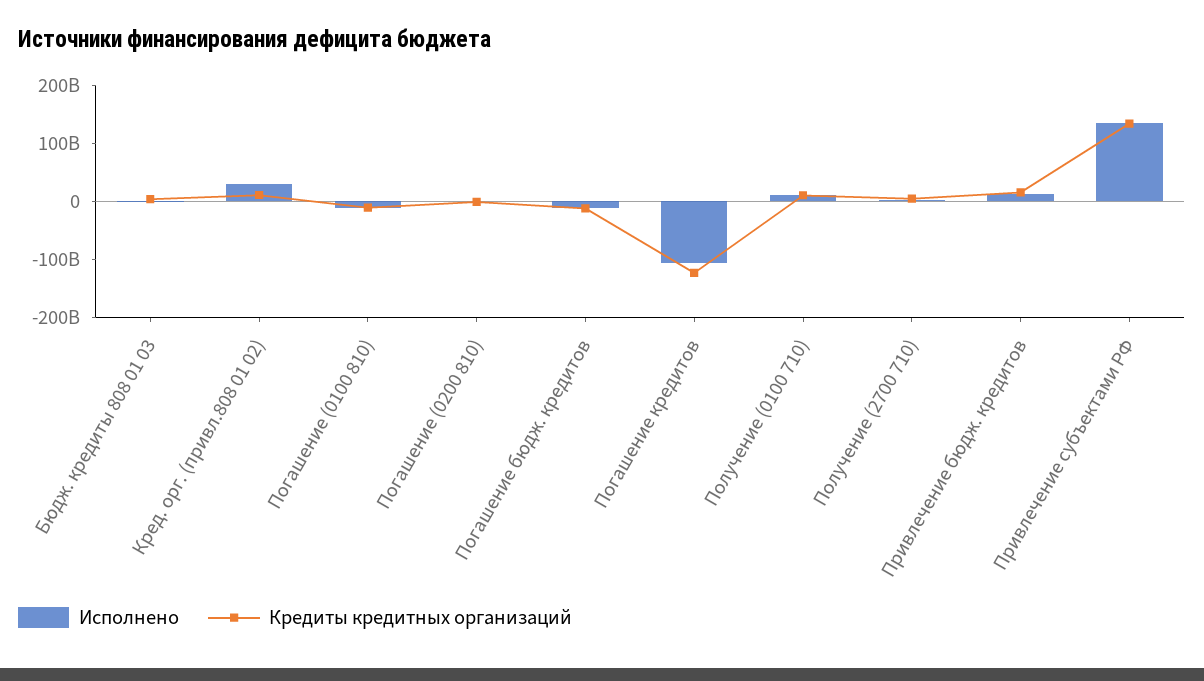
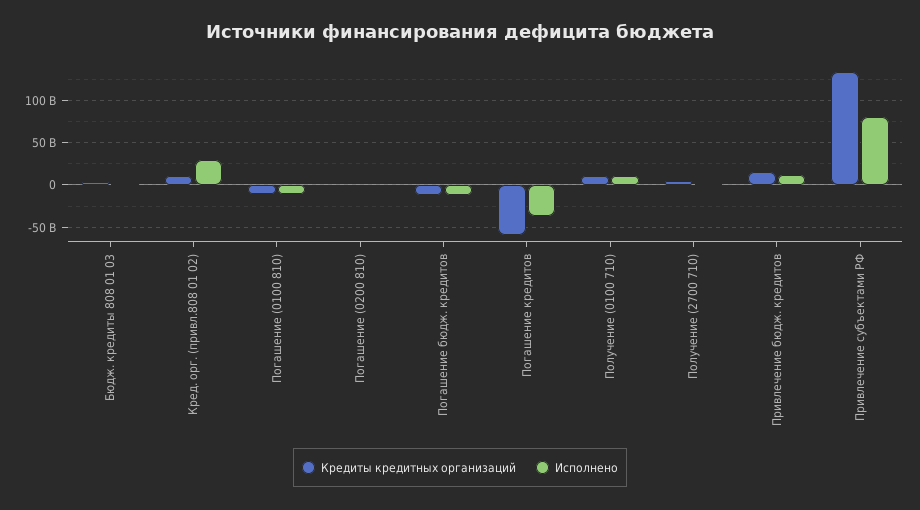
Исполнено, Погашение кредитов: -100000000000 -> -40000000000
Кредиты кредитных организаций, Погашение кредитов: -120000000000 -> -60000000000
Исполнено, Привлечение субъектами РФ: 140000000000 -> 80000000000

